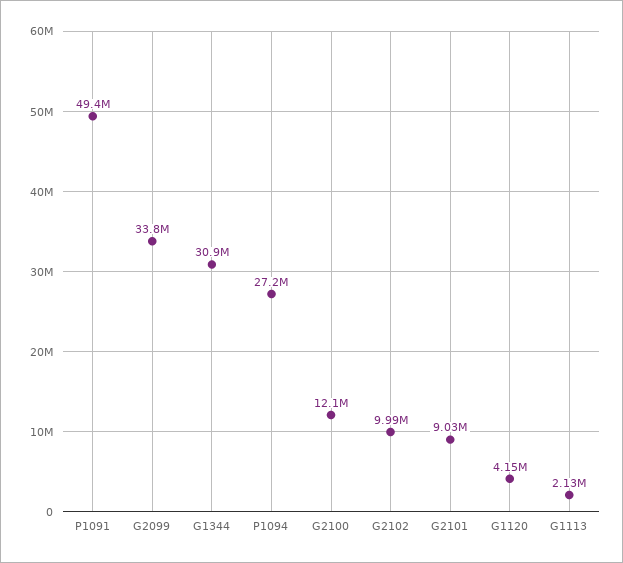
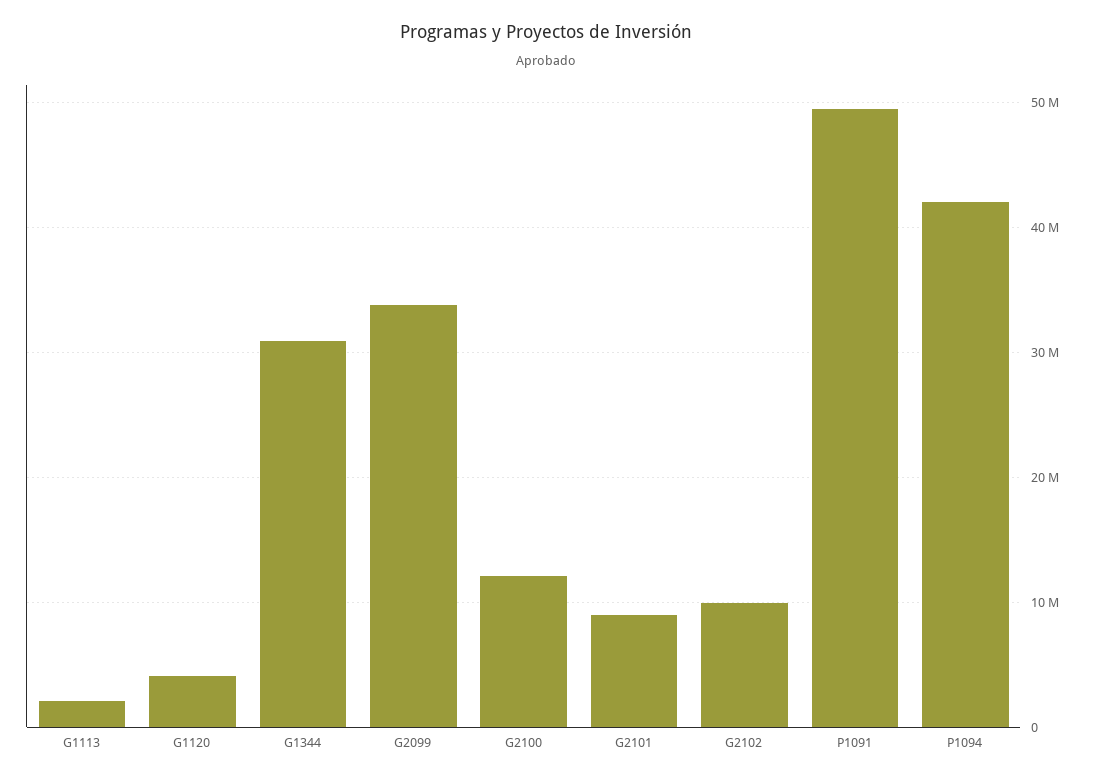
P1094: 27200000 -> 42000000

